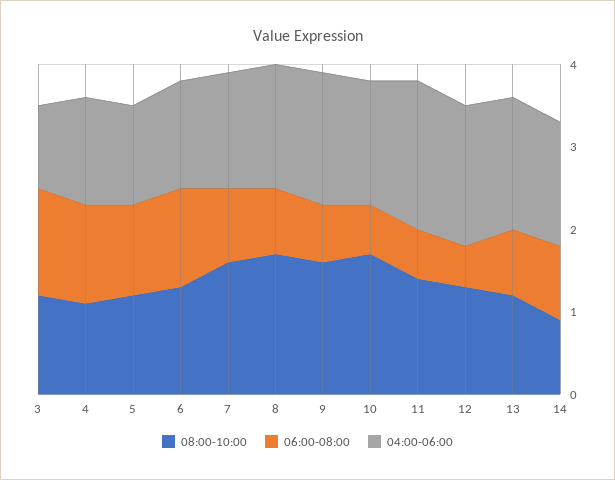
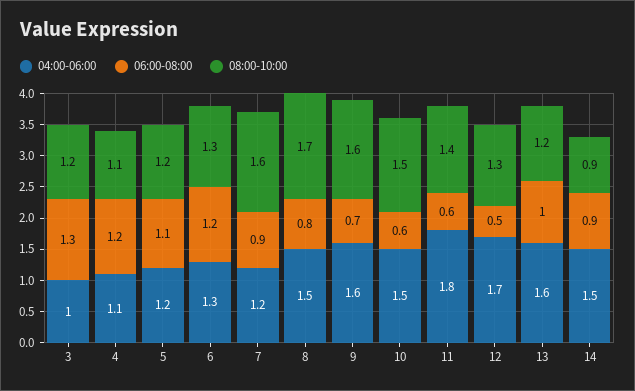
04:00-06:00, 4: 1.3 -> 1.1
04:00-06:00, 7: 1.4 -> 1.2
08:00-10:00, 10: 1.7 -> 1.5
06:00-08:00, 13: 0.8 -> 1

